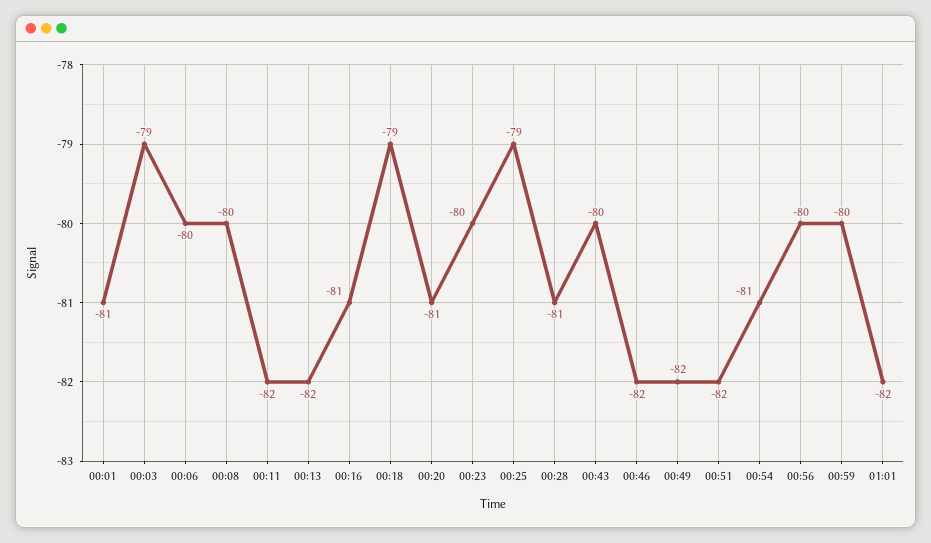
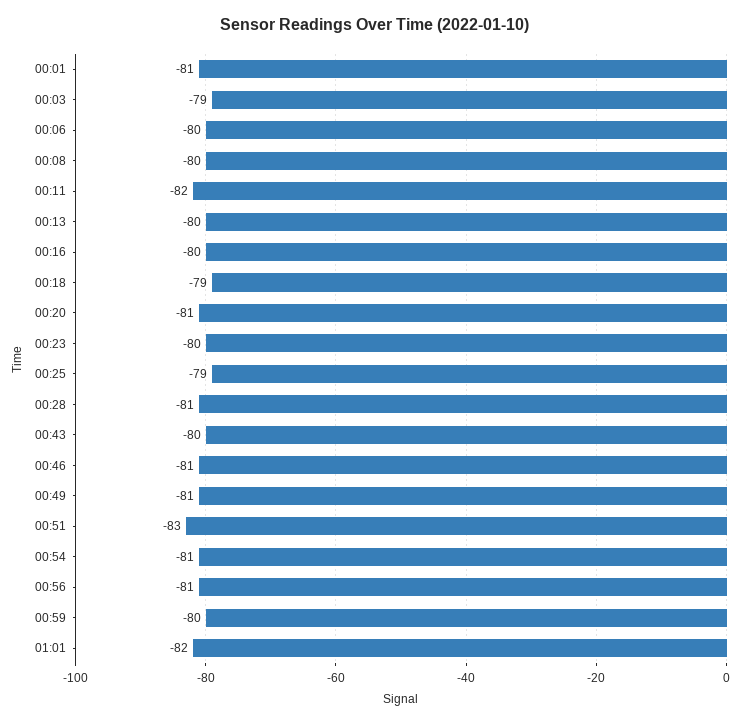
00:13: -82 -> -80
00:16: -81 -> -80
00:46: -82 -> -81
00:49: -82 -> -81
00:51: -82 -> -83
00:56: -80 -> -81

